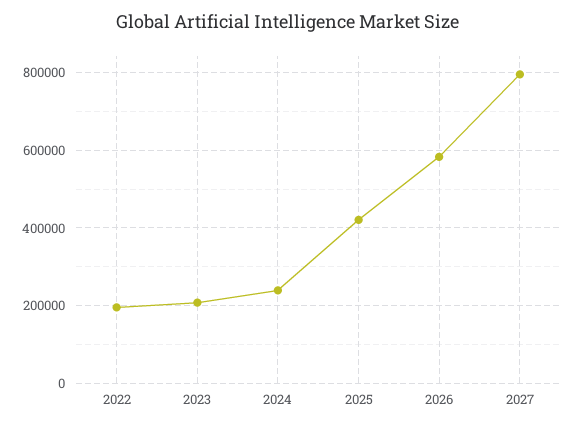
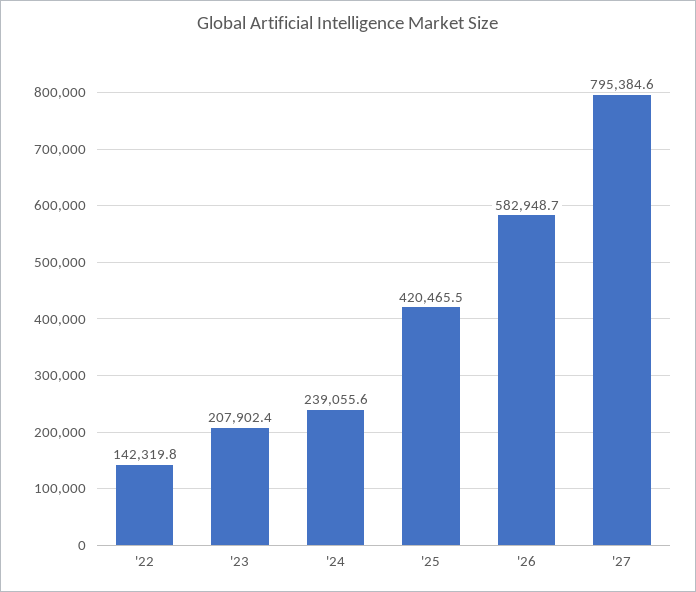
2022: 200000 -> 142319.8

